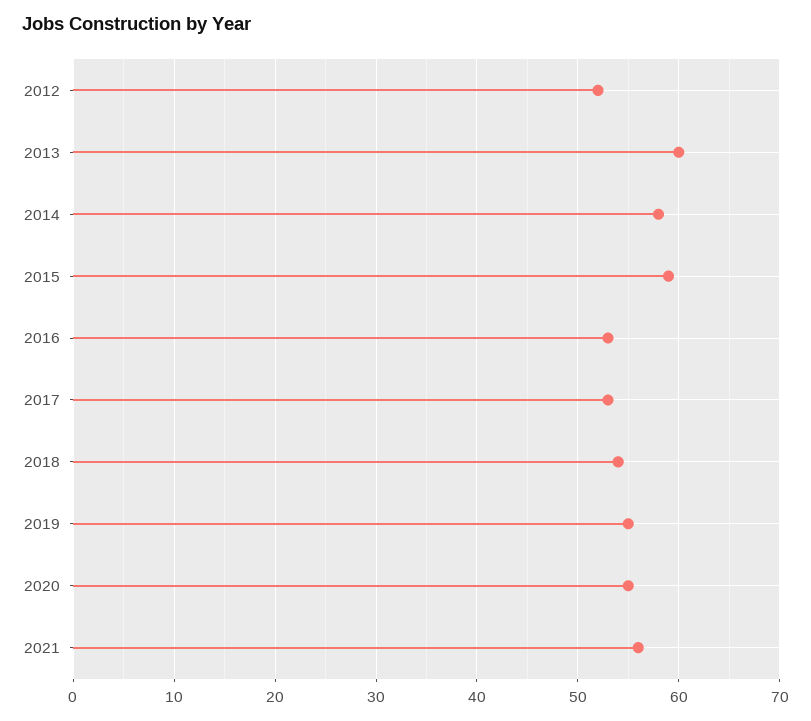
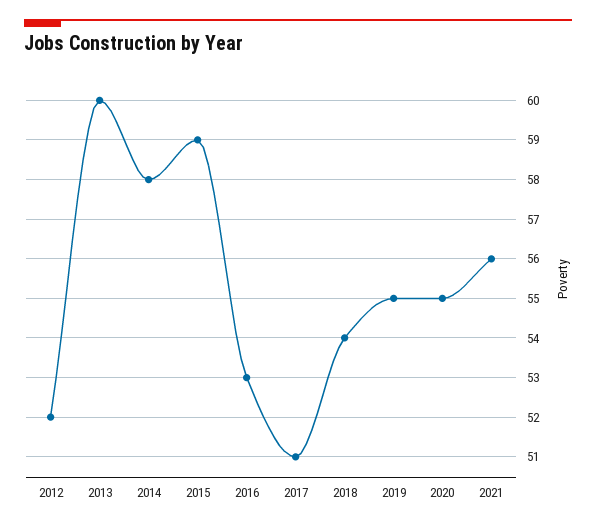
2017: 53 -> 51

